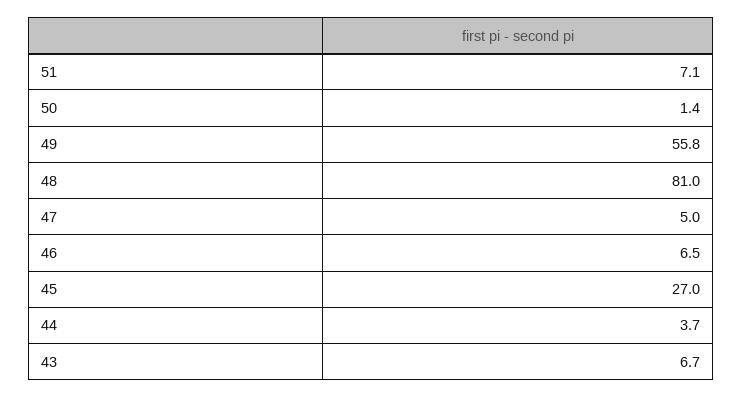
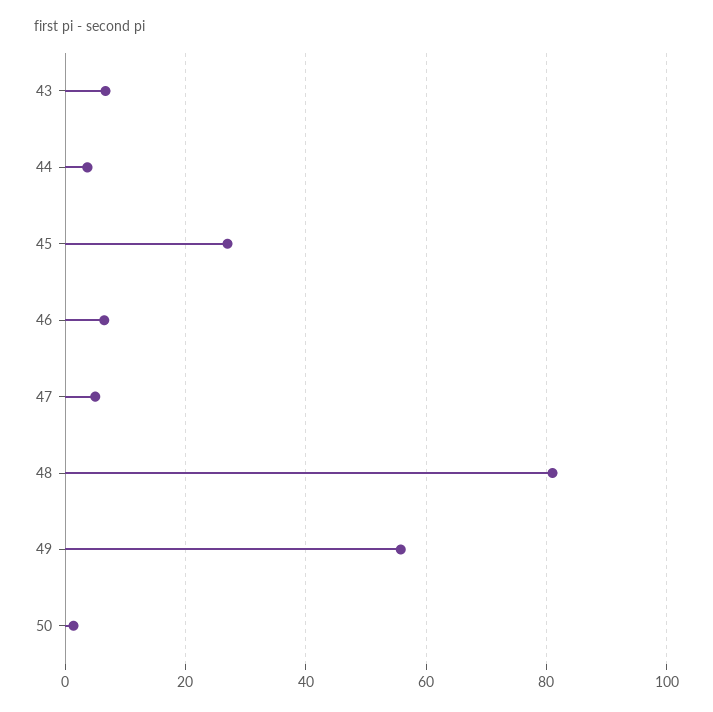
51: 7.1 -> none

